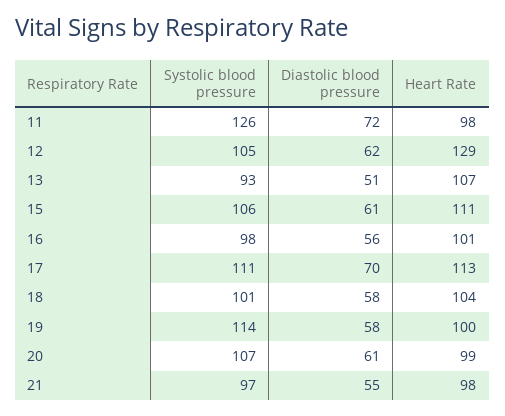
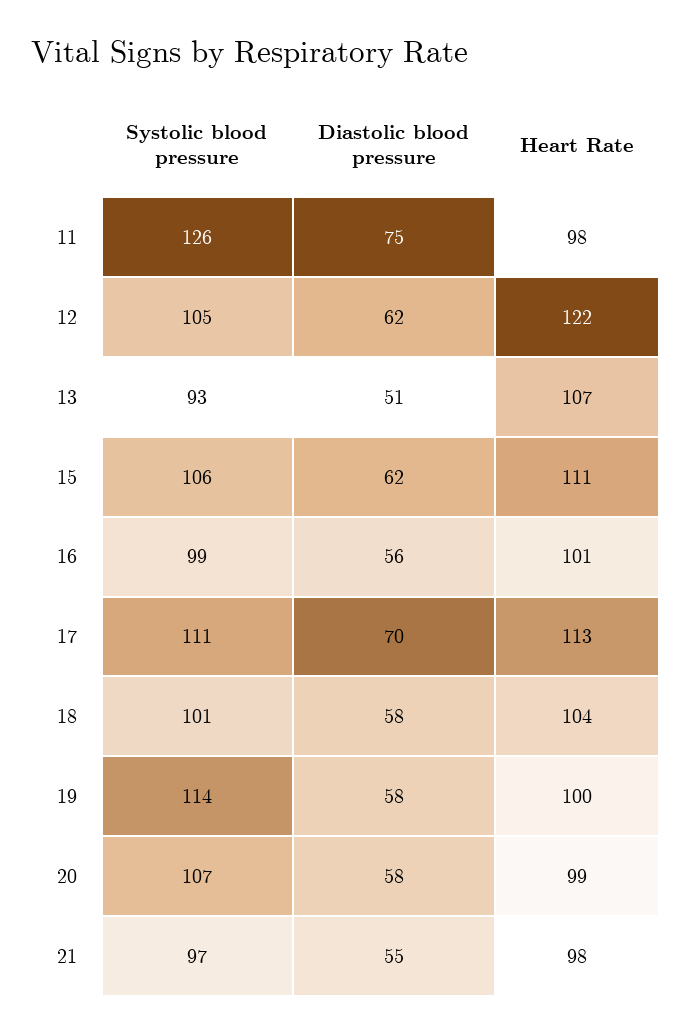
Diastolic blood pressure, 11: 72 -> 75
Heart Rate, 12: 129 -> 122
Diastolic blood pressure, 15: 61 -> 62
Systolic blood pressure, 16: 98 -> 99
Diastolic blood pressure, 20: 61 -> 58

